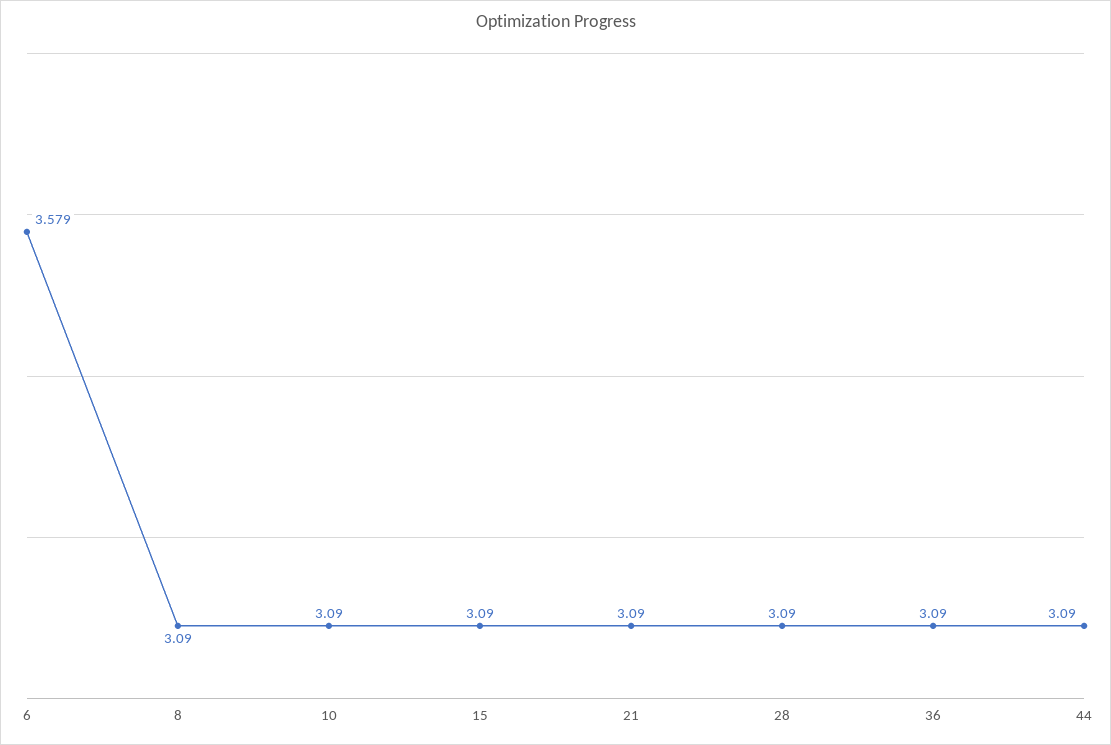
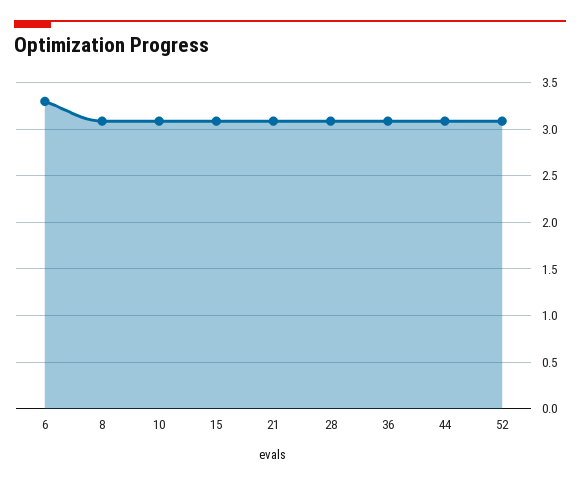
6: 3.579 -> 3.3
52: none -> 3.1

